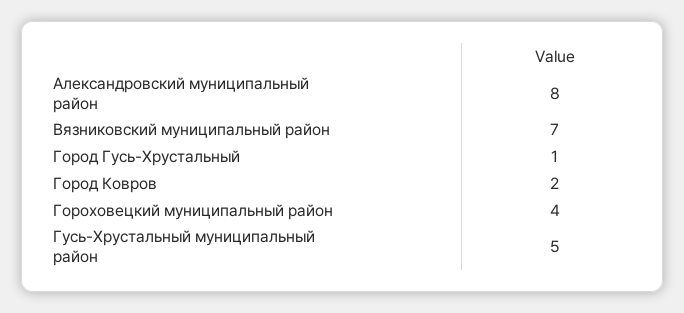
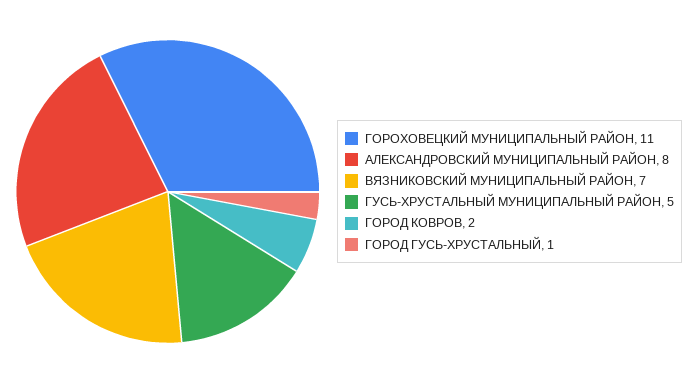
Гороховецкий муниципальный район: 4 -> 11

